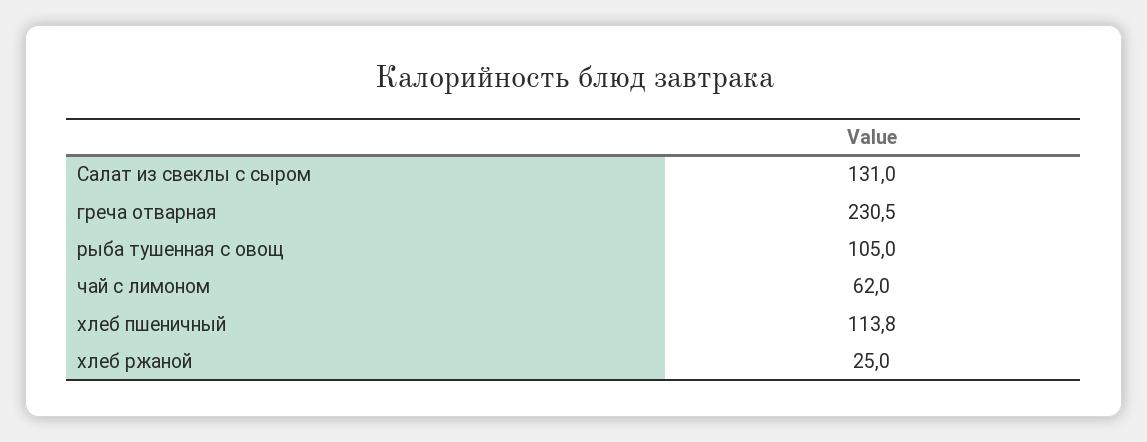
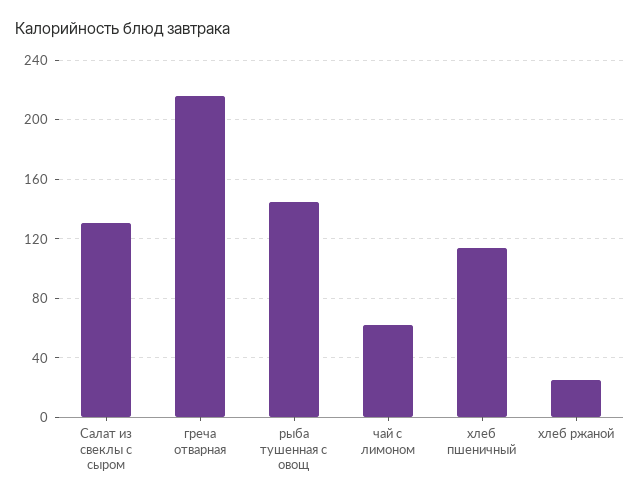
греча отварная: 230.5 -> 215
рыба тушенная с овощ: 105 -> 145

